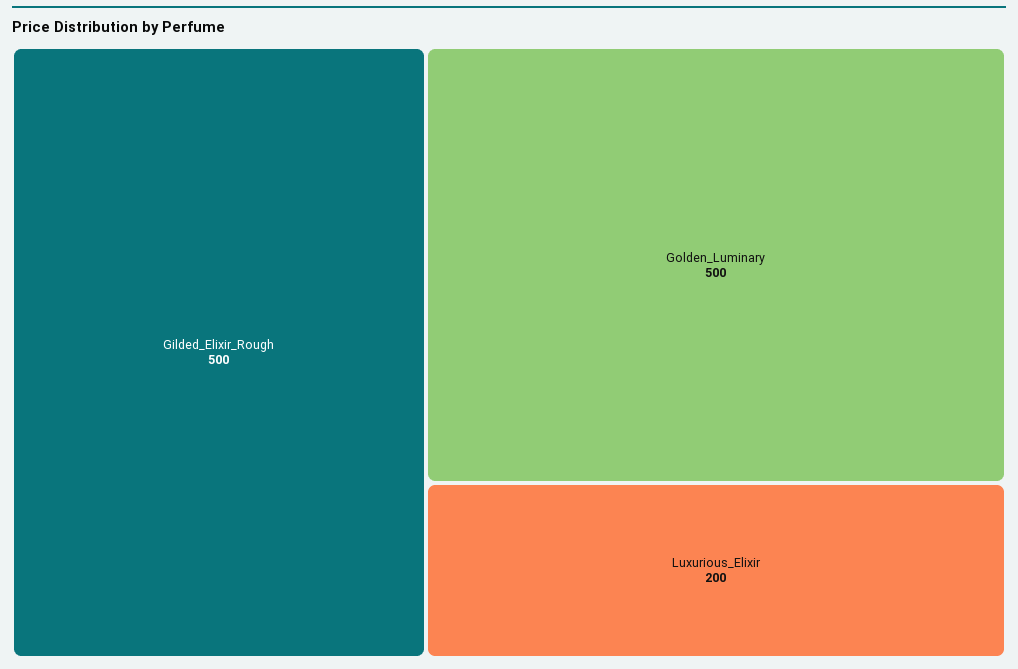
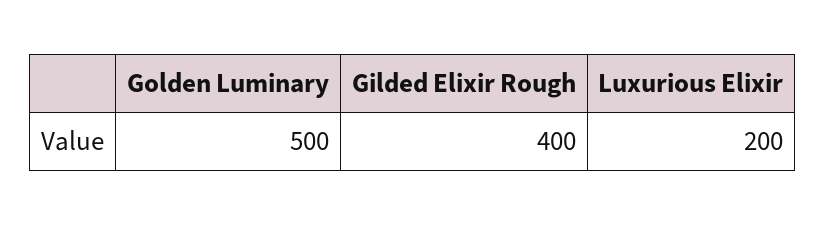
Gilded_Elixir_Rough: 500 -> 400

